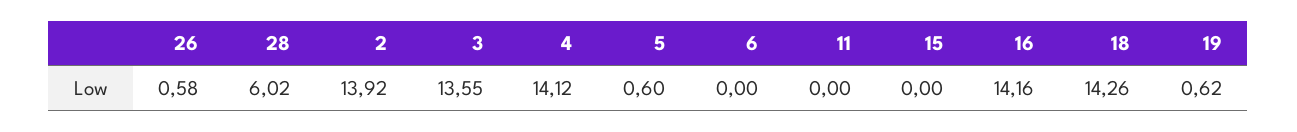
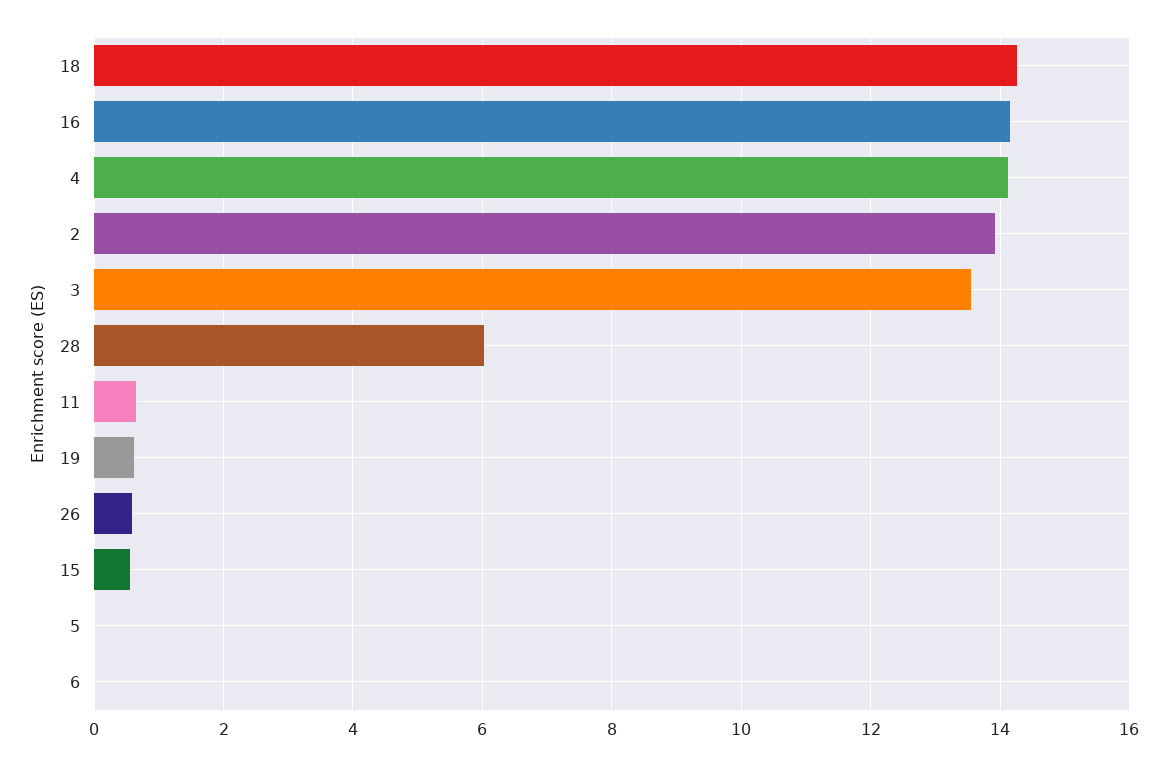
5: 0.6 -> 0
11: 0 -> 0.6
15: 0 -> 0.6

